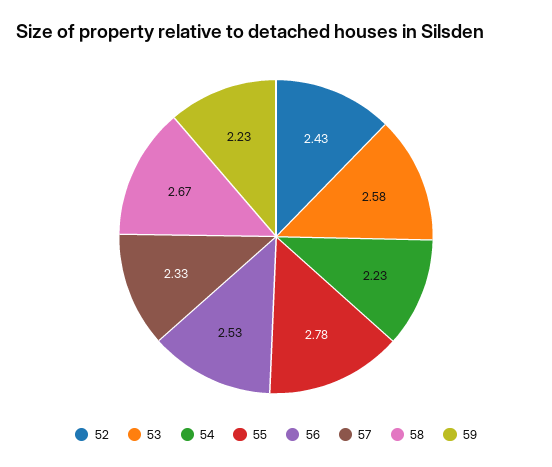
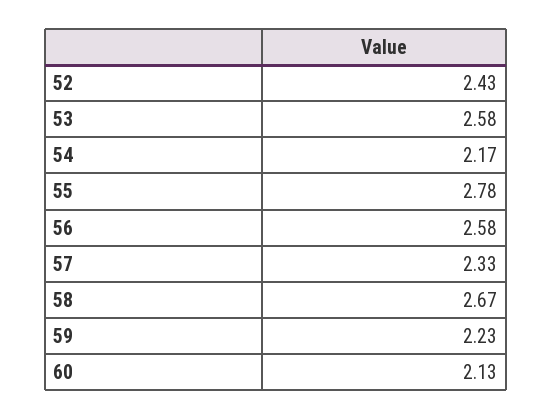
54: 2.23 -> 2.17
56: 2.53 -> 2.58
60: none -> 2.13

